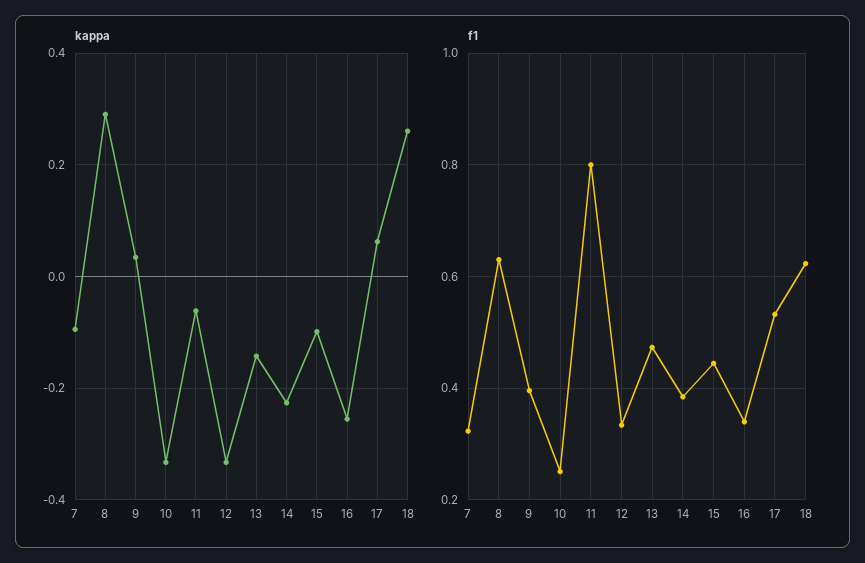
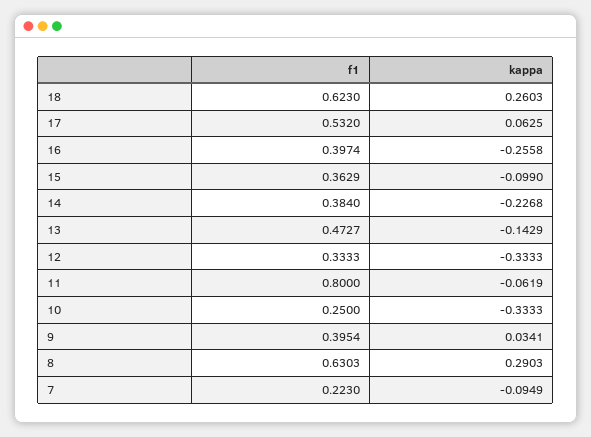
f1, 7: 0.32 -> 0.223
f1, 15: 0.44 -> 0.3629
f1, 16: 0.34 -> 0.3974

